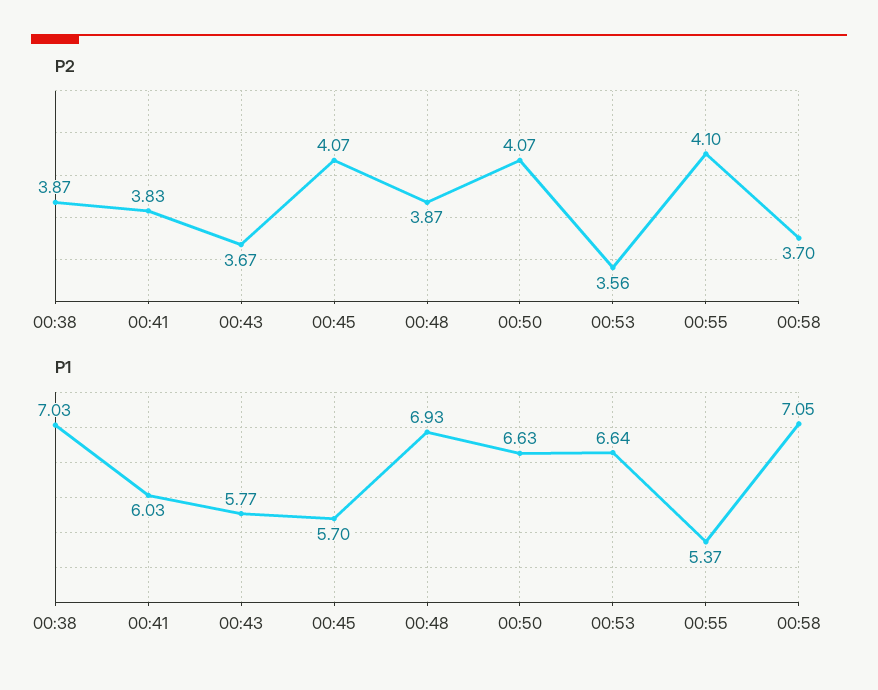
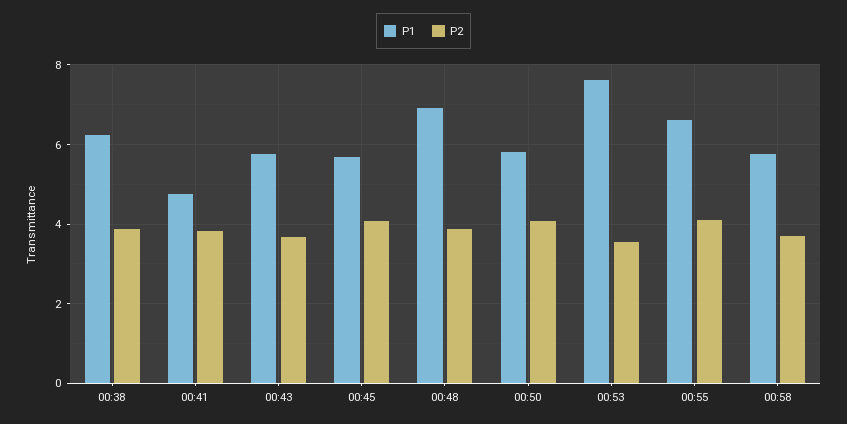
P1, 00:38: 7.03 -> 6.2
P1, 00:41: 6.03 -> 4.8
P1, 00:50: 6.63 -> 5.8
P1, 00:53: 6.64 -> 7.6
P1, 00:55: 5.37 -> 6.6
P1, 00:58: 7.05 -> 5.8

